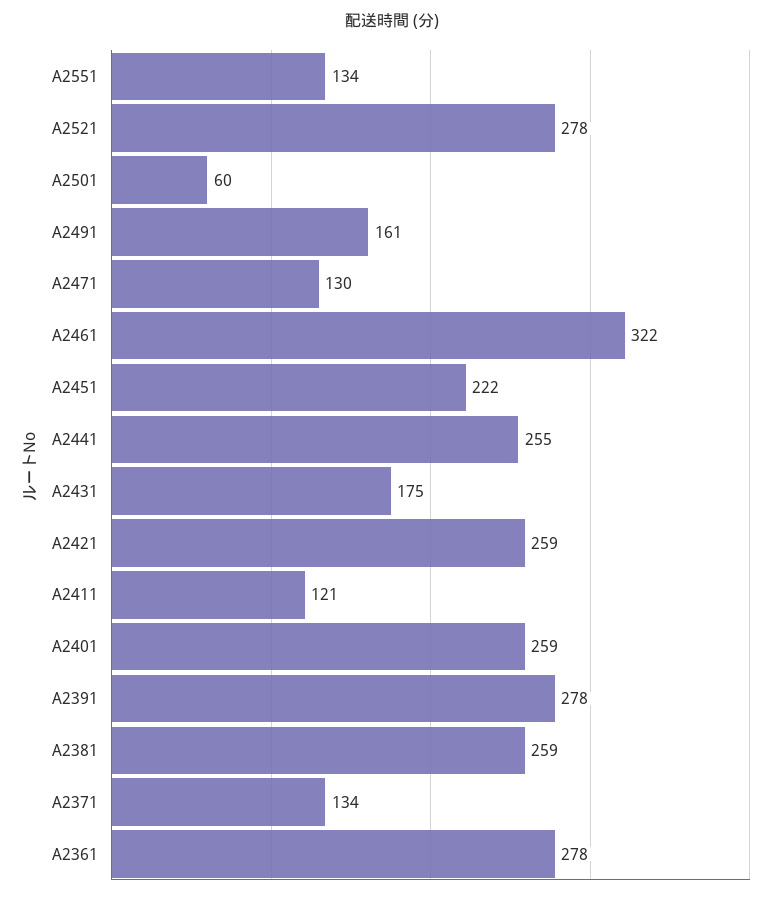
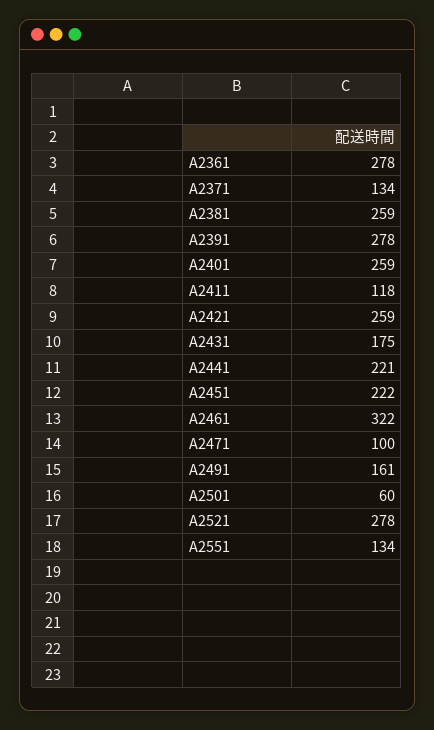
A2471: 130 -> 100
A2441: 255 -> 221
A2411: 121 -> 118

